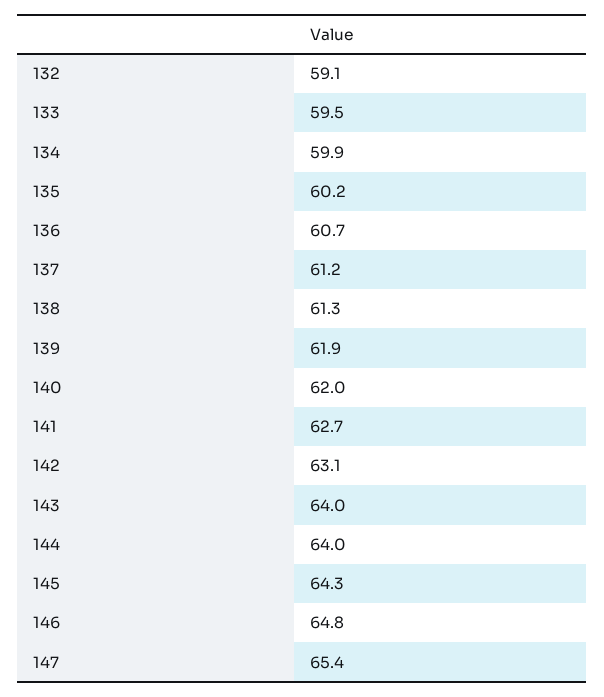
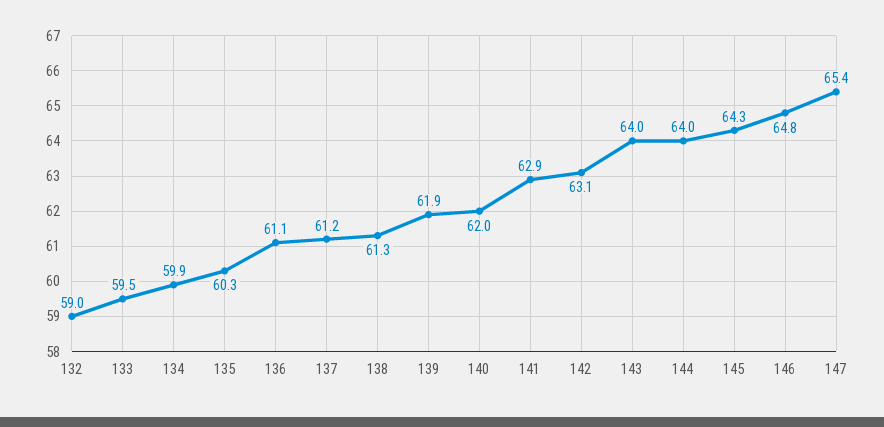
132: 59.1 -> 59
135: 60.2 -> 60.3
136: 60.7 -> 61.1
141: 62.7 -> 62.9

